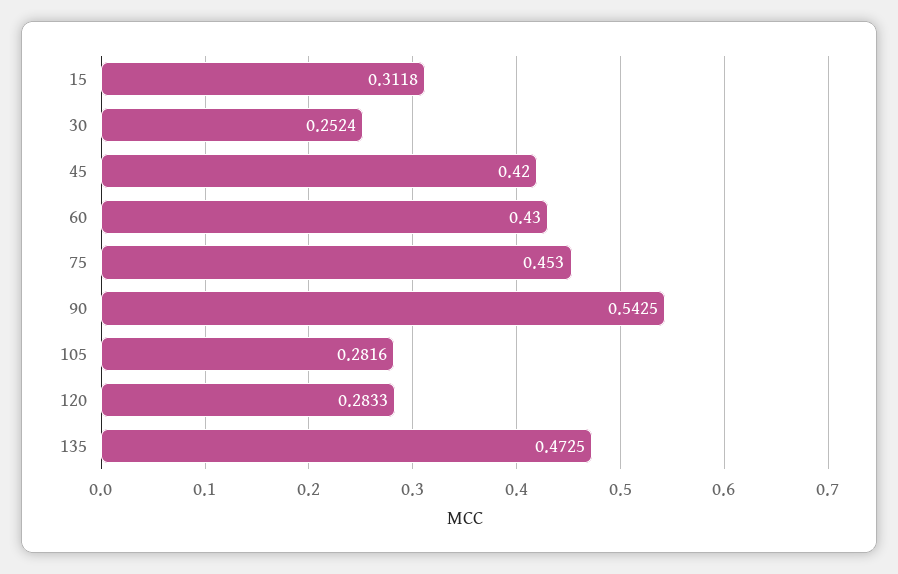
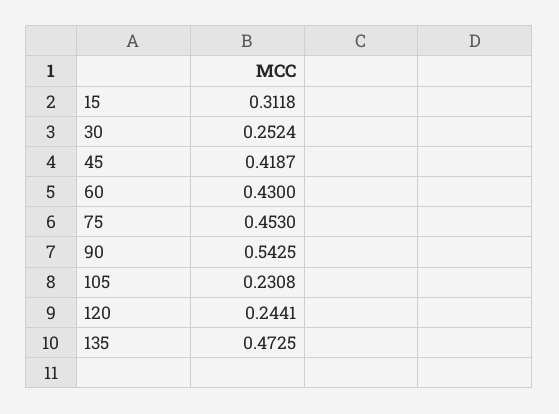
45: 0.42 -> 0.4187
105: 0.2816 -> 0.2308
120: 0.2833 -> 0.2441

